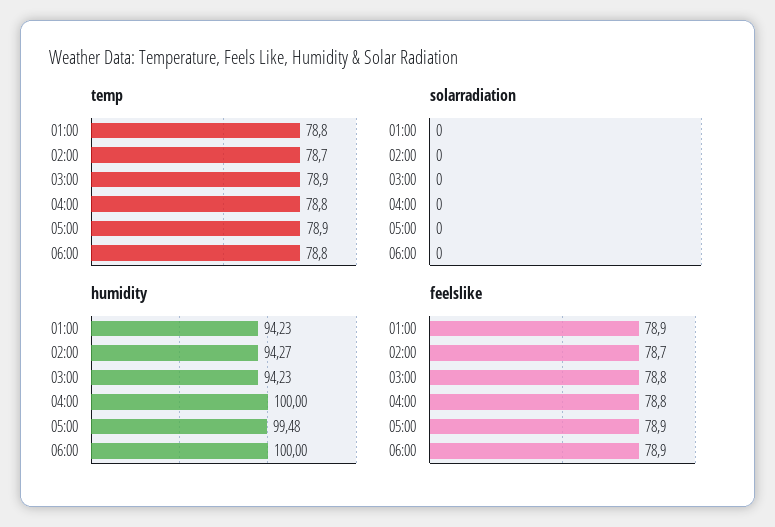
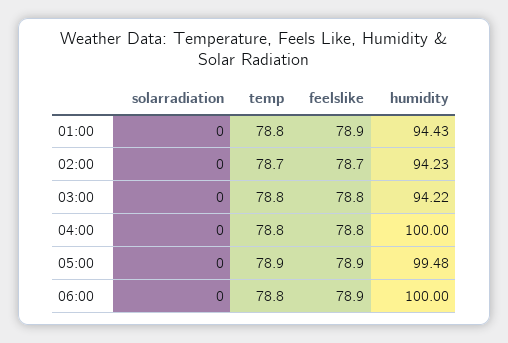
temp, 03:00: 78.9 -> 78.8
humidity, 01:00: 94.23 -> 94.43
humidity, 02:00: 94.27 -> 94.23
humidity, 03:00: 94.23 -> 94.22

